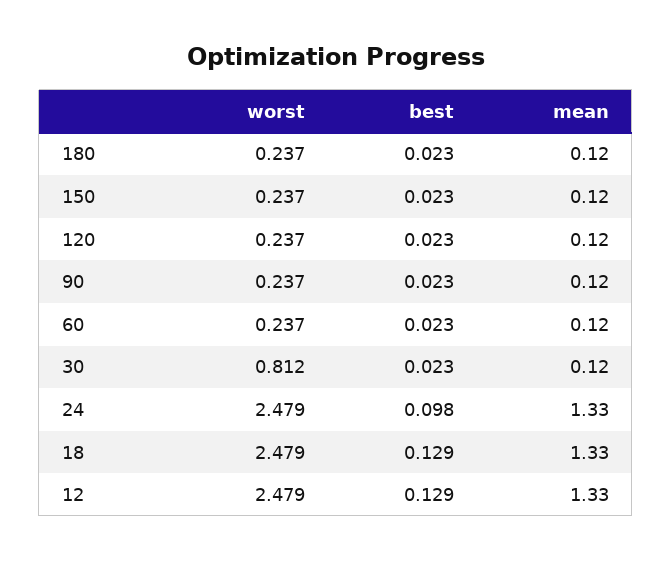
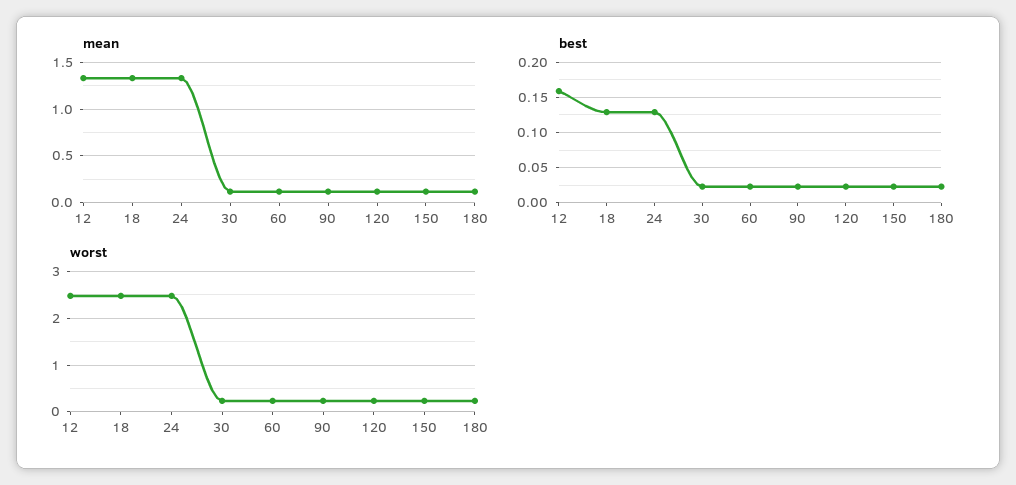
worst, 30: 0.812 -> 0.2
best, 24: 0.098 -> 0.13
best, 12: 0.129 -> 0.16

